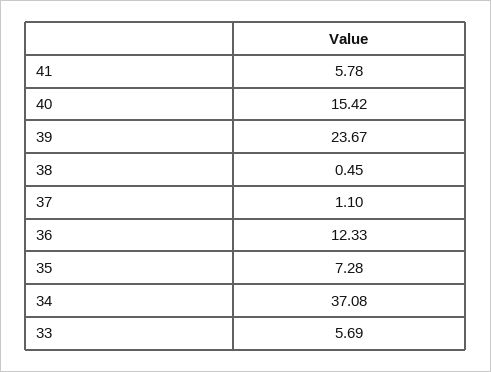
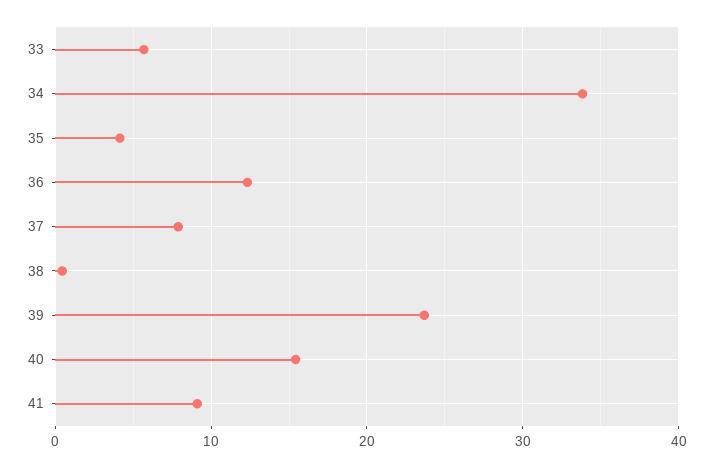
41: 5.78 -> 9
37: 1.1 -> 8
35: 7.28 -> 4
34: 37.08 -> 34

